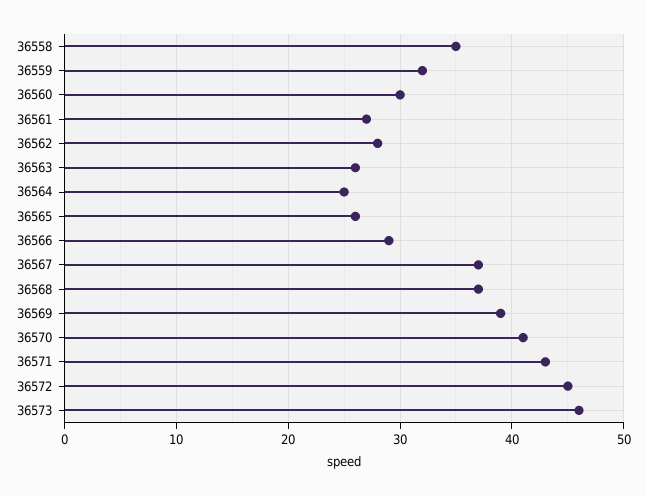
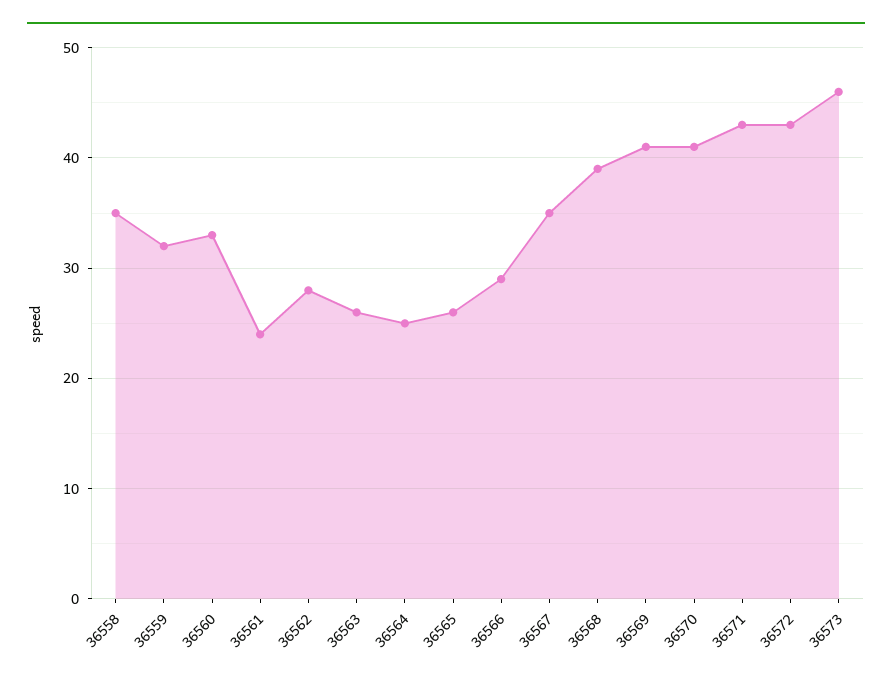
36560: 30 -> 33
36561: 27 -> 24
36567: 37 -> 35
36568: 37 -> 39
36569: 39 -> 41
36572: 45 -> 43

